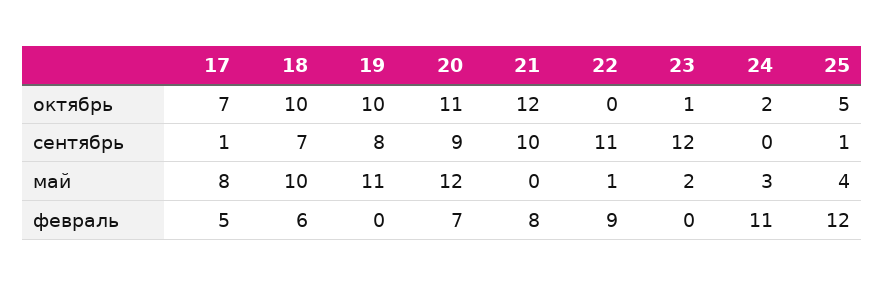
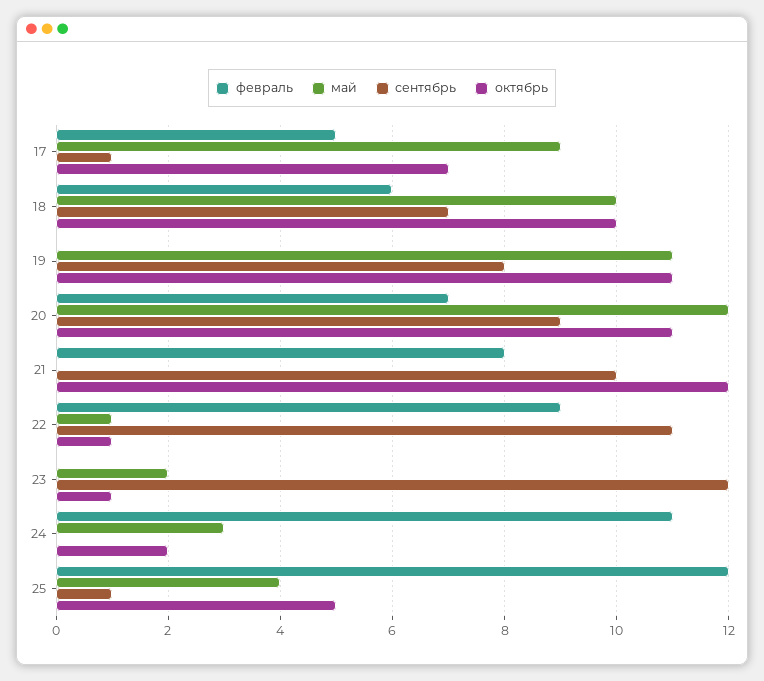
октябрь, 19: 10 -> 11
октябрь, 22: 0 -> 1
май, 17: 8 -> 9

